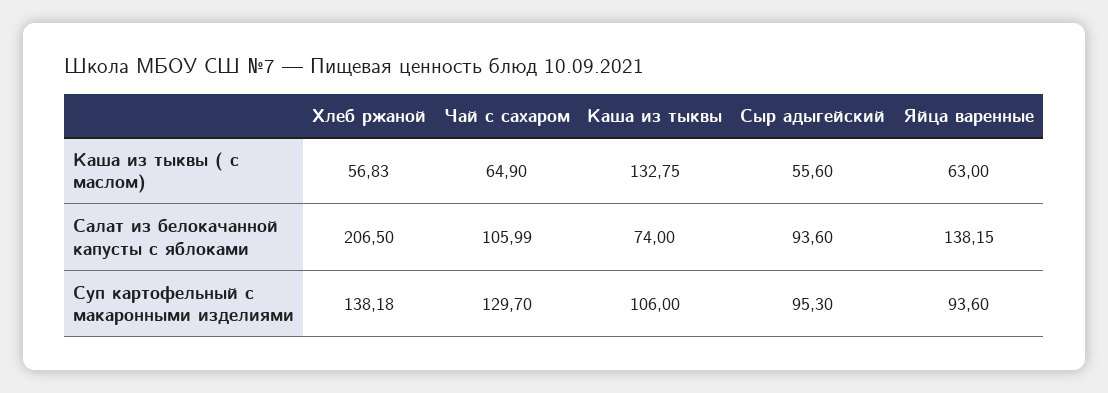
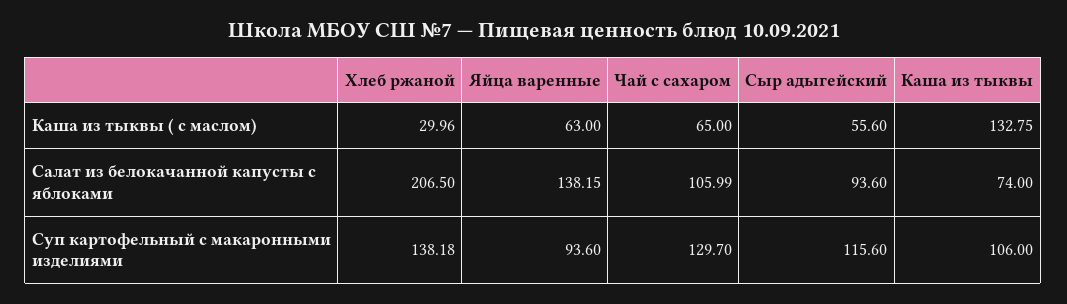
Хлеб ржаной, Каша из тыквы ( с маслом): 56.83 -> 29.96
Чай с сахаром, Каша из тыквы ( с маслом): 64.9 -> 65
Сыр адыгейский, Суп картофельный с макаронными изделиями: 95.3 -> 115.6

